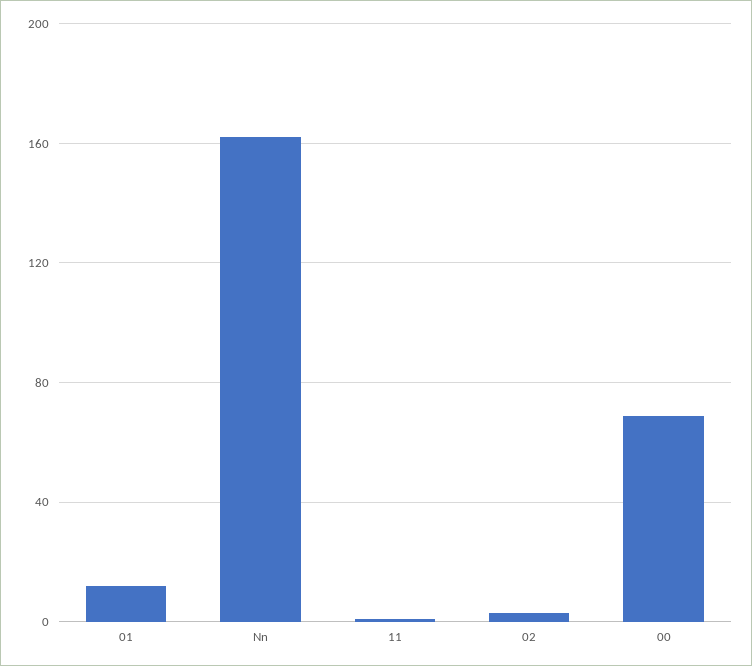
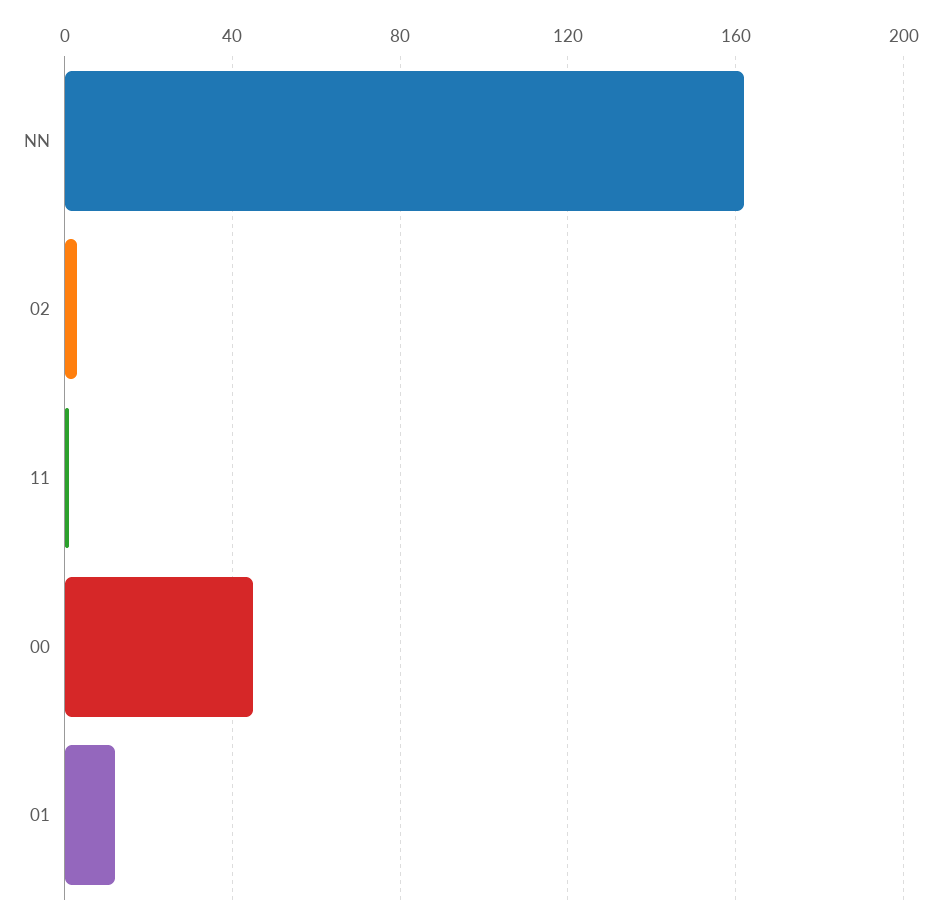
00: 70 -> 45

